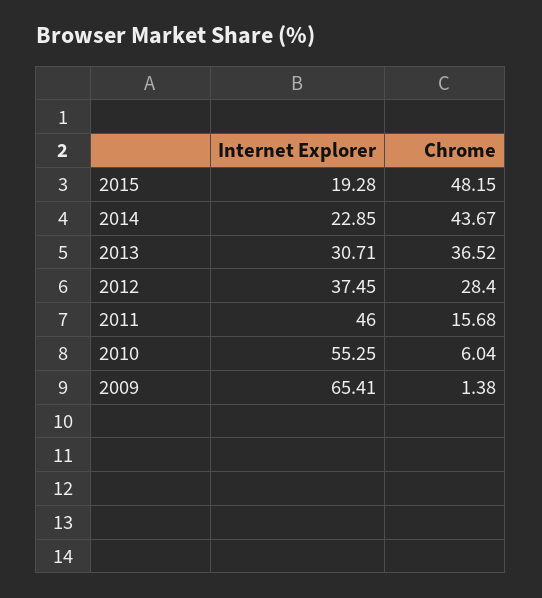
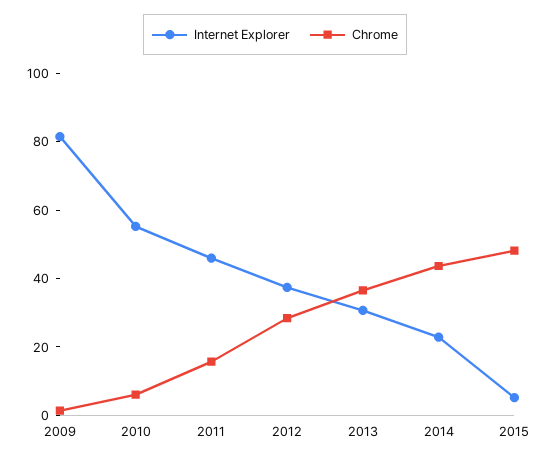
Internet Explorer, 2015: 19.28 -> 5
Internet Explorer, 2009: 65.41 -> 80

